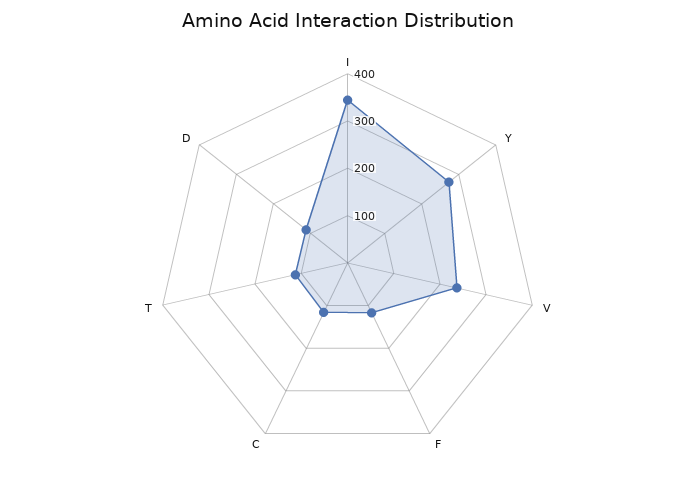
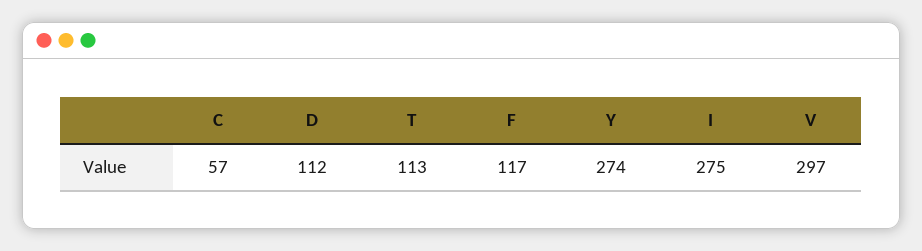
I: 340 -> 275
V: 240 -> 297
C: 120 -> 57

